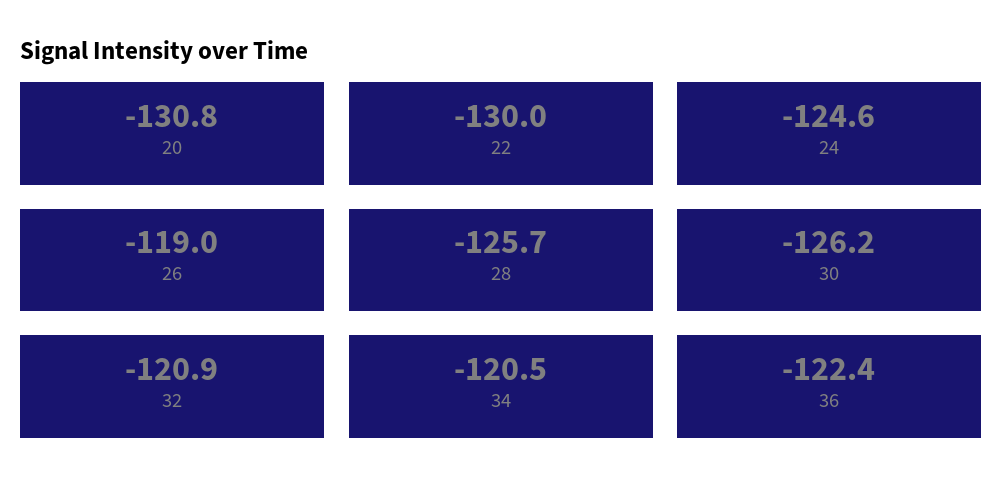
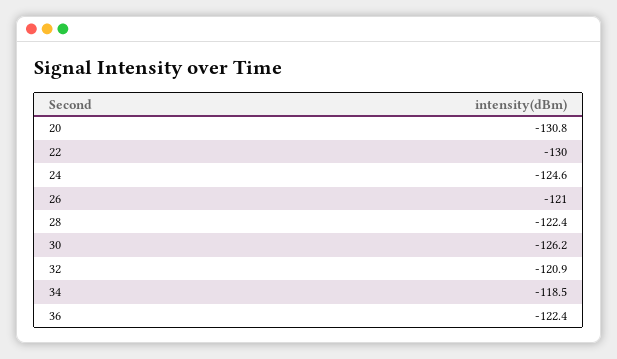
26: -119 -> -121
28: -125.7 -> -122.4
34: -120.5 -> -118.5

